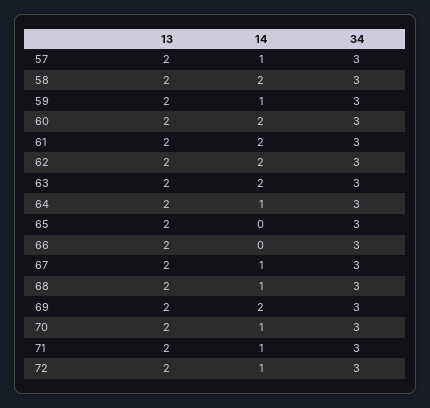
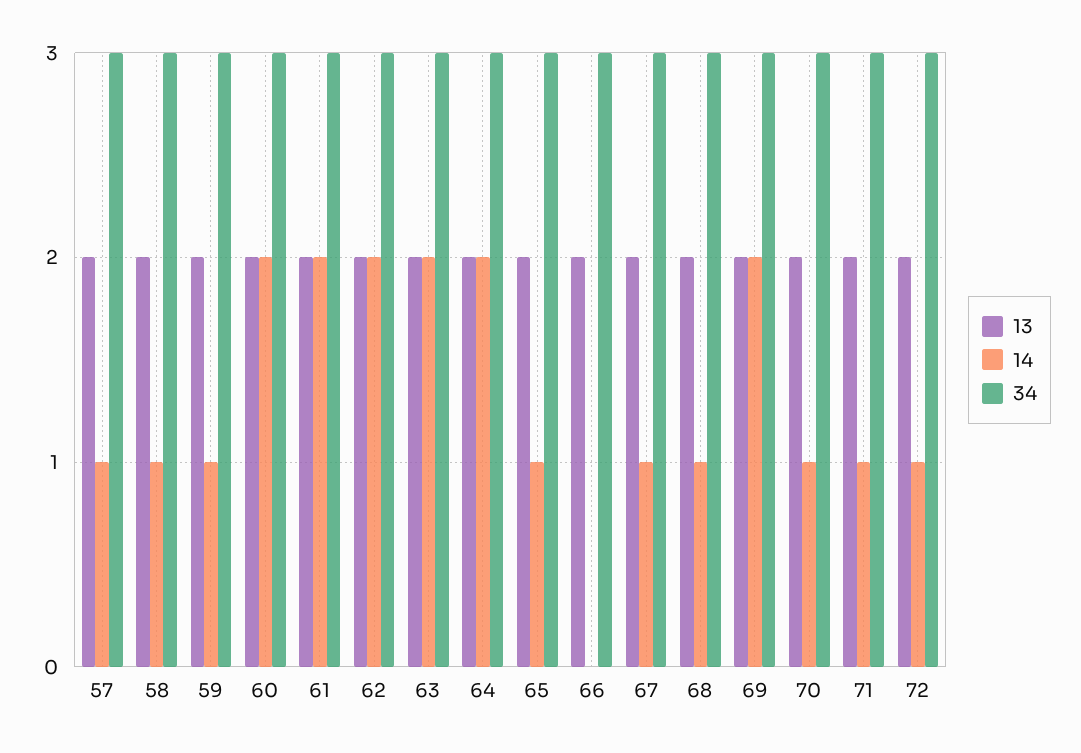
14, 58: 2 -> 1
14, 64: 1 -> 2
14, 65: 0 -> 1

